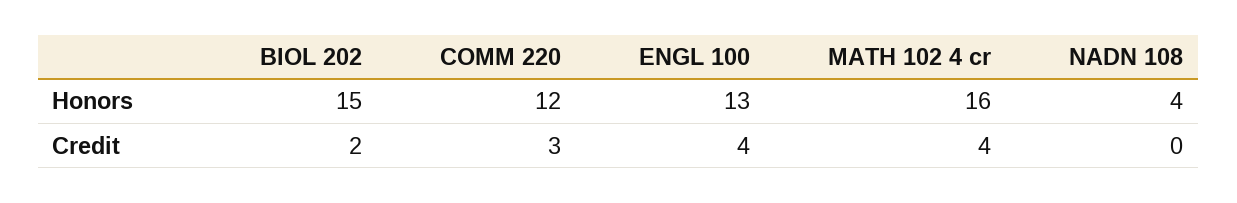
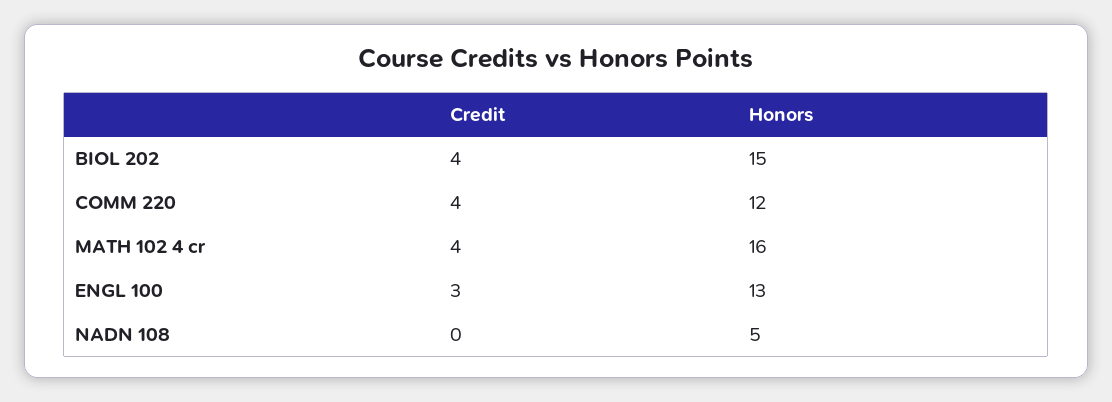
NADN 108, Honors: 4 -> 5
BIOL 202, Credit: 2 -> 4
COMM 220, Credit: 3 -> 4
ENGL 100, Credit: 4 -> 3

